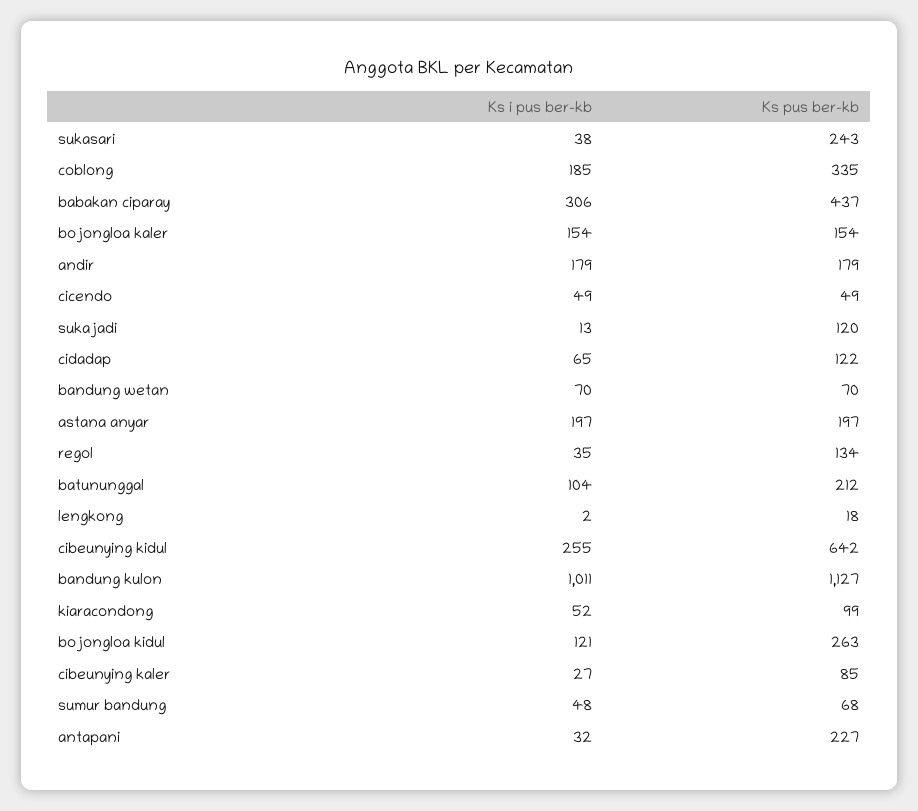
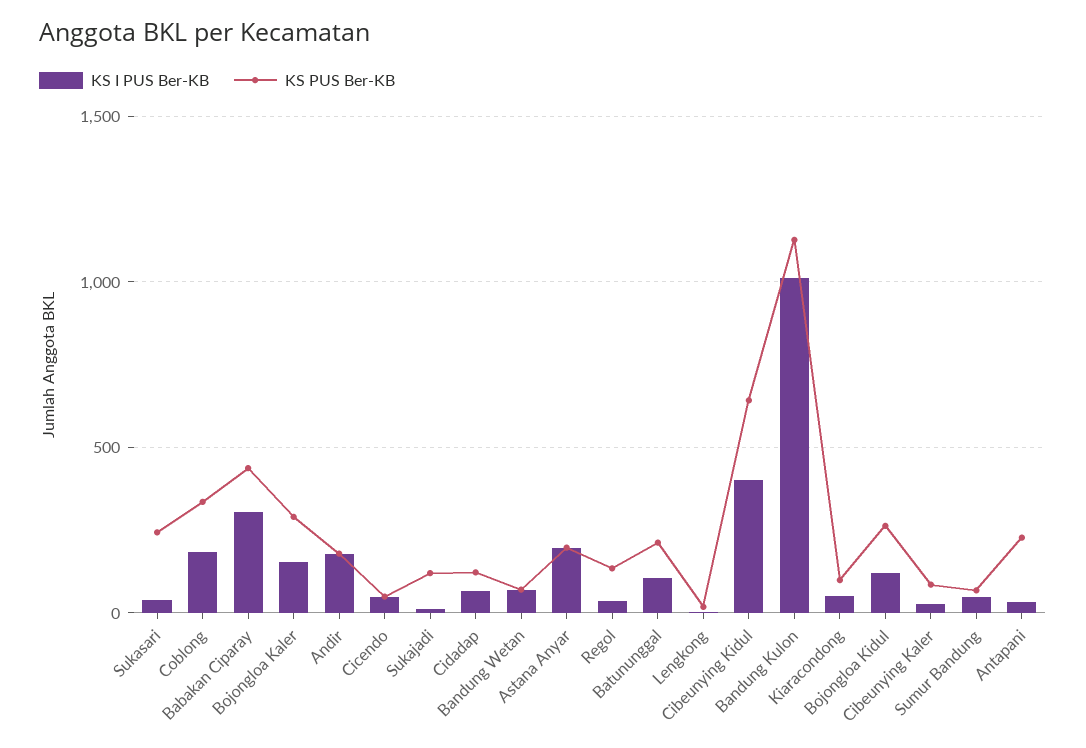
Ks pus ber-kb, bojongloa kaler: 154 -> 300
Ks i pus ber-kb, cibeunying kidul: 255 -> 400

